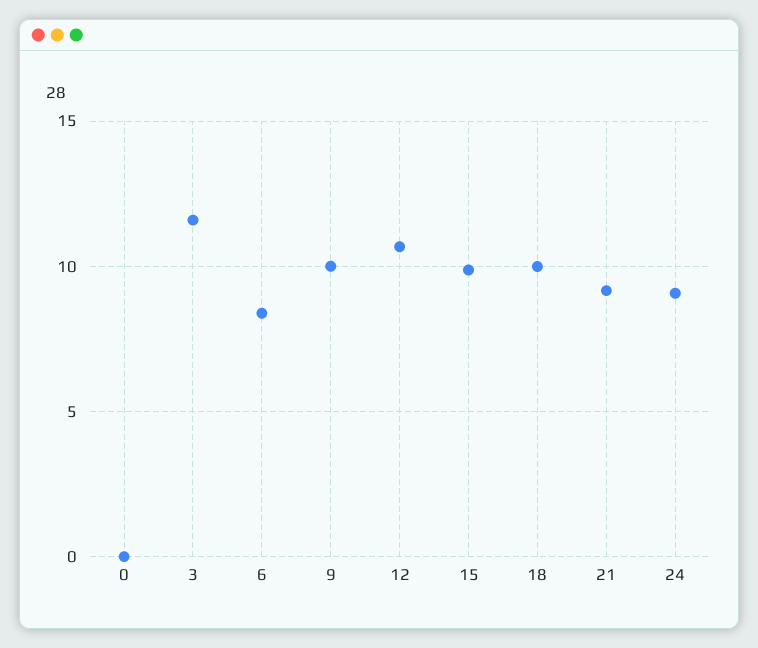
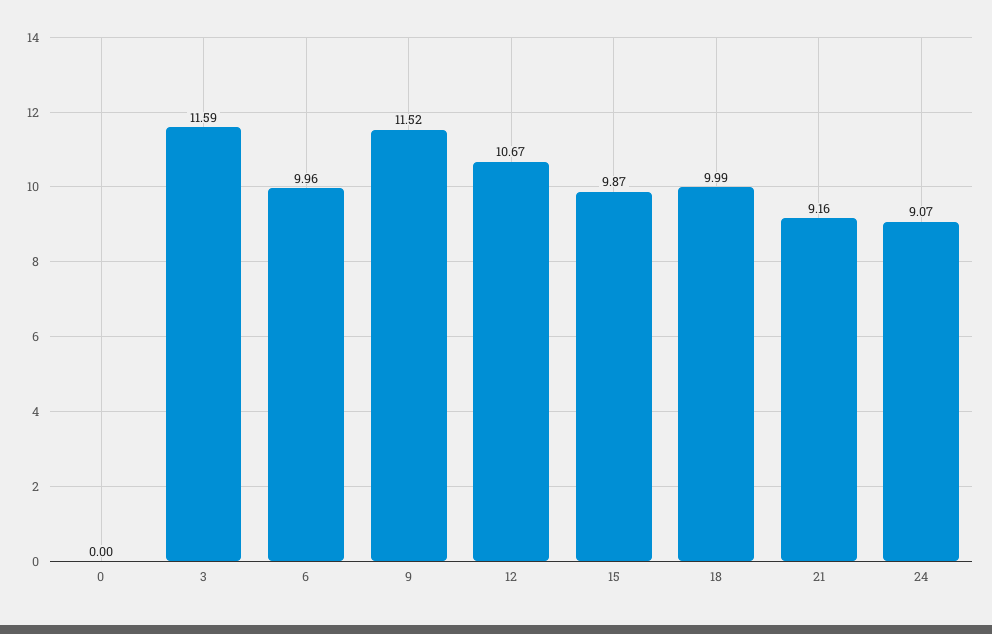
6: 8.5 -> 9.96
9: 10 -> 11.52

